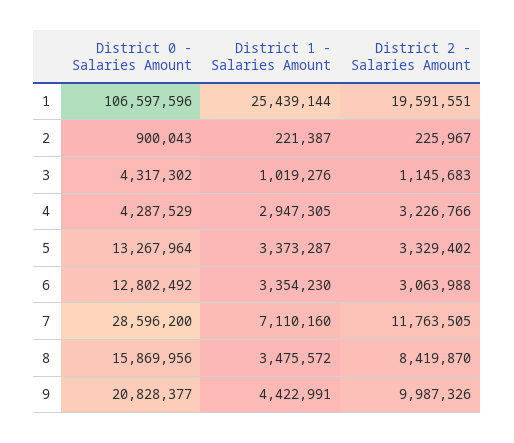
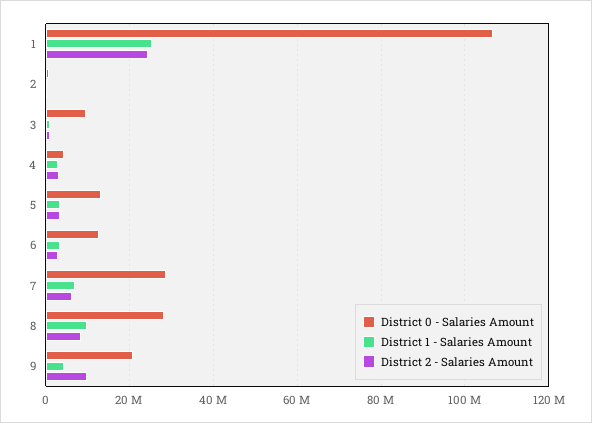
District 2 - Salaries Amount, 1: 19591551 -> 24000000
District 0 - Salaries Amount, 3: 4317302 -> 10000000
District 2 - Salaries Amount, 7: 11763505 -> 6000000
District 0 - Salaries Amount, 8: 15869956 -> 28000000
District 1 - Salaries Amount, 8: 3475572 -> 10000000

